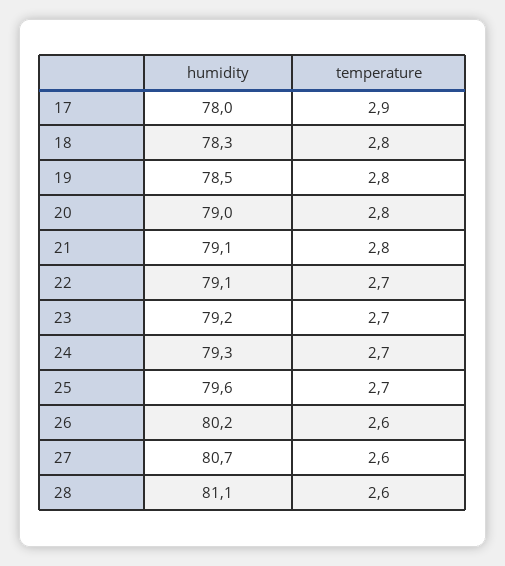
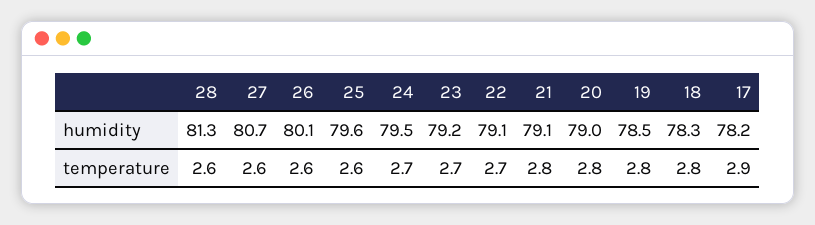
humidity, 17: 78 -> 78.2
humidity, 24: 79.3 -> 79.5
temperature, 25: 2.7 -> 2.6
humidity, 26: 80.2 -> 80.1
humidity, 28: 81.1 -> 81.3

